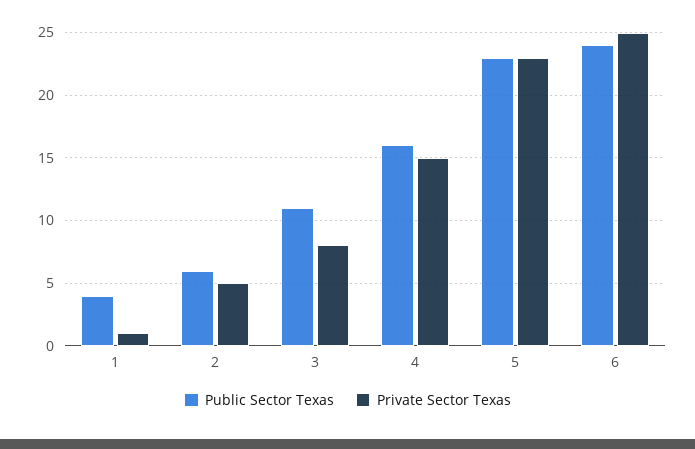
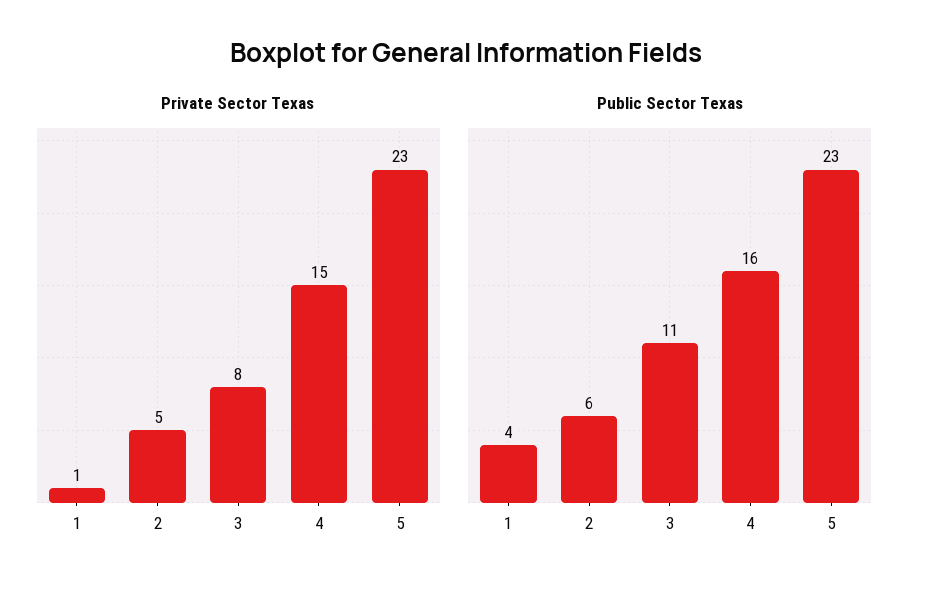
Public Sector Texas, 6: 24 -> none
Private Sector Texas, 6: 25 -> none

